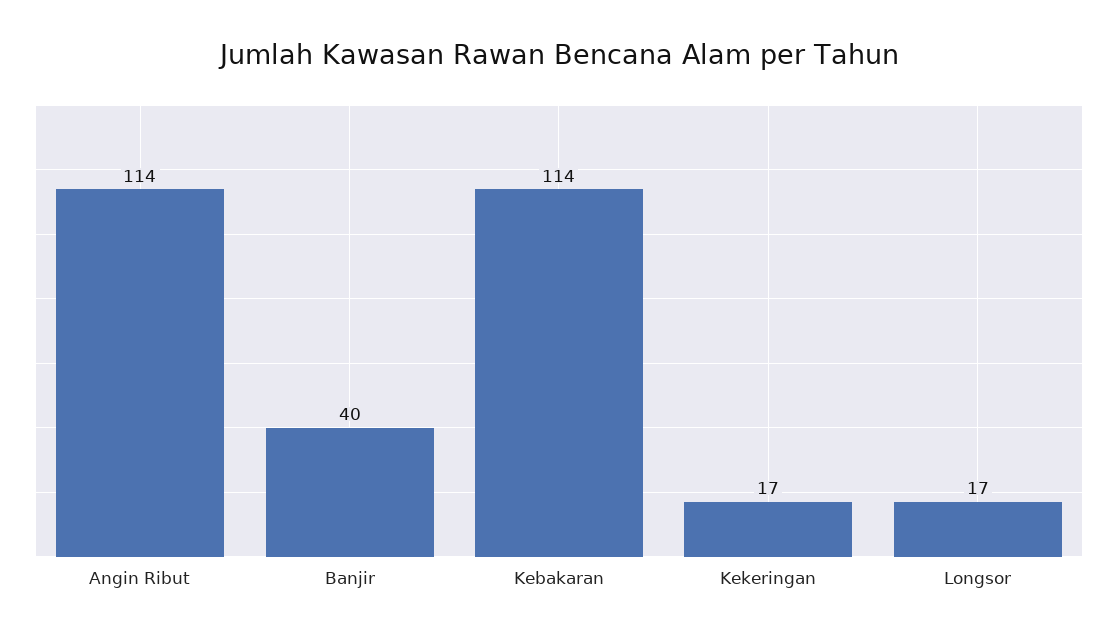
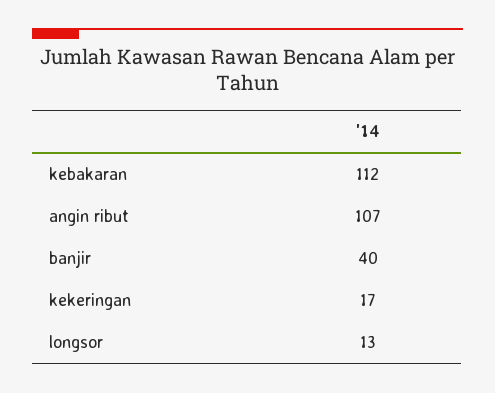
Angin Ribut: 114 -> 107
Kebakaran: 114 -> 112
Longsor: 17 -> 13

